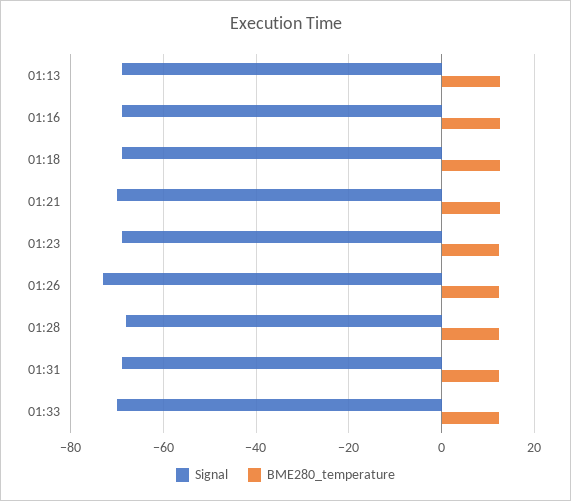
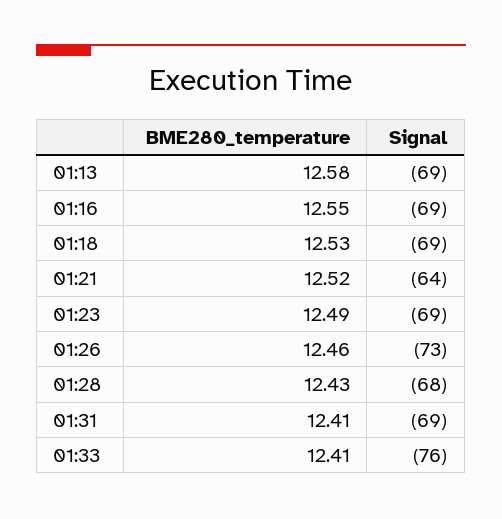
Signal, 01:21: -70 -> -64
Signal, 01:33: -70 -> -76

